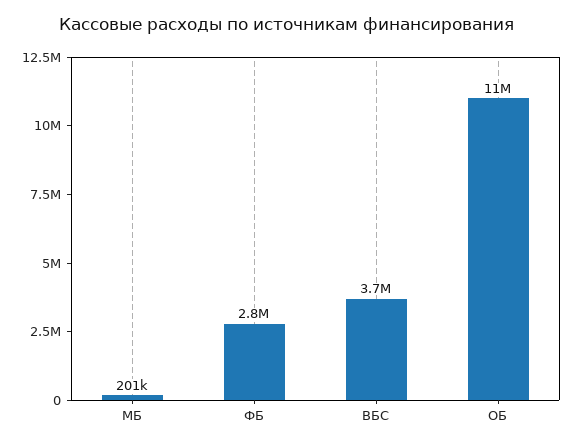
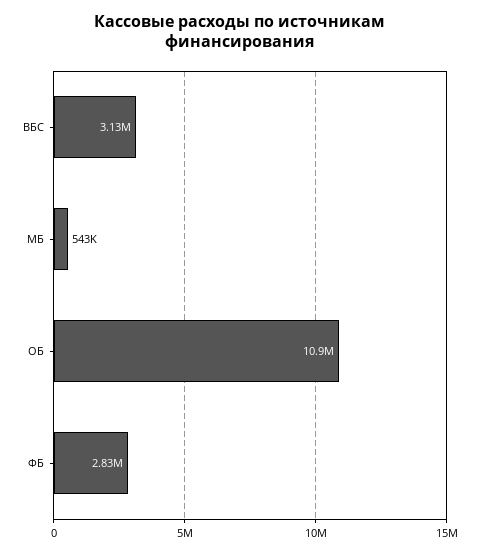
МБ: 201000 -> 543000
ВБС: 3700000 -> 3130000

